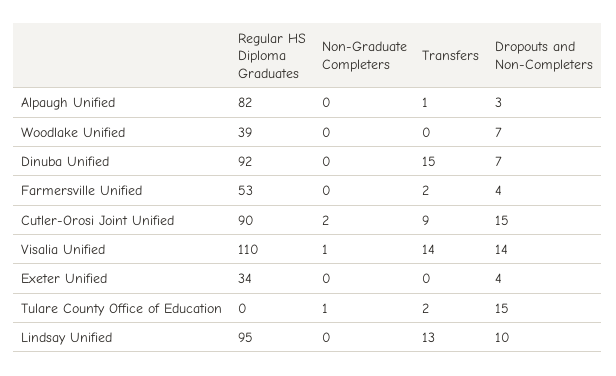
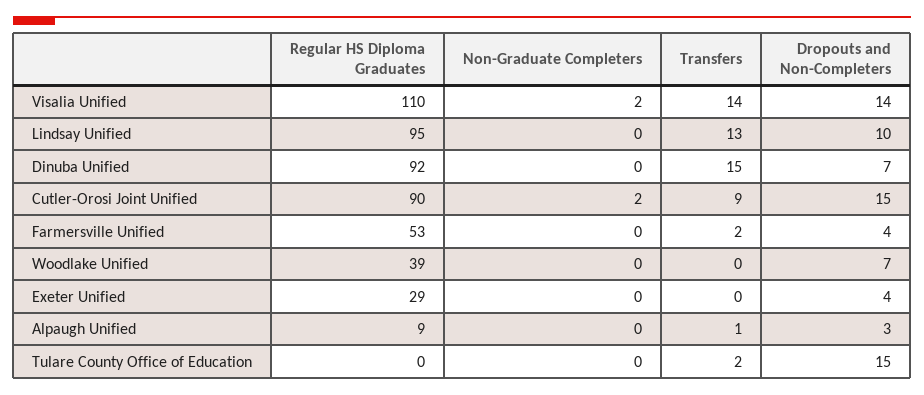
Regular HS Diploma Graduates, Alpaugh Unified: 82 -> 9
Non-Graduate Completers, Visalia Unified: 1 -> 2
Regular HS Diploma Graduates, Exeter Unified: 34 -> 29
Non-Graduate Completers, Tulare County Office of Education: 1 -> 0

